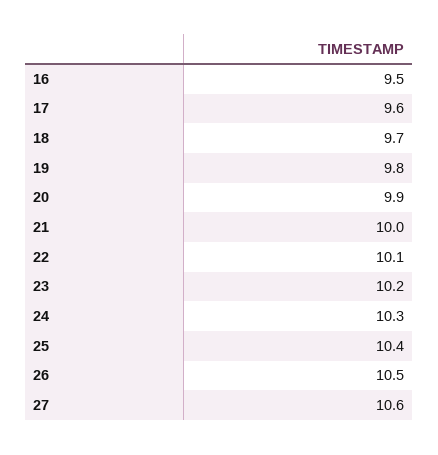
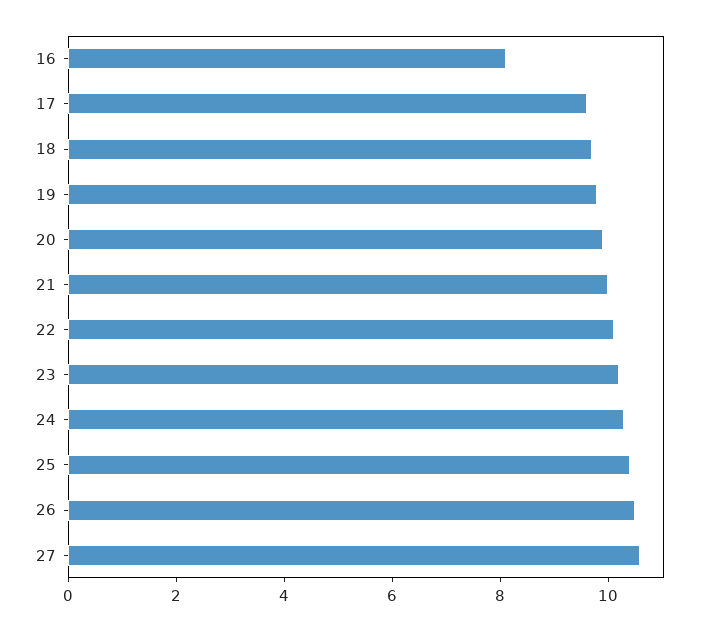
16: 9.5 -> 8

